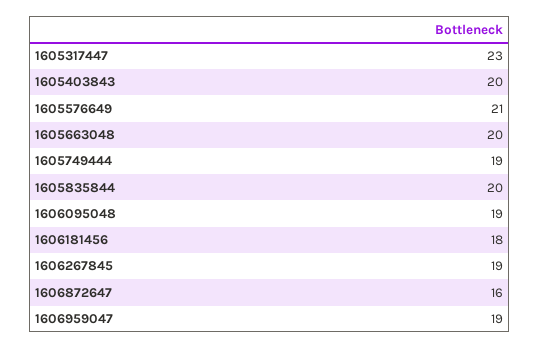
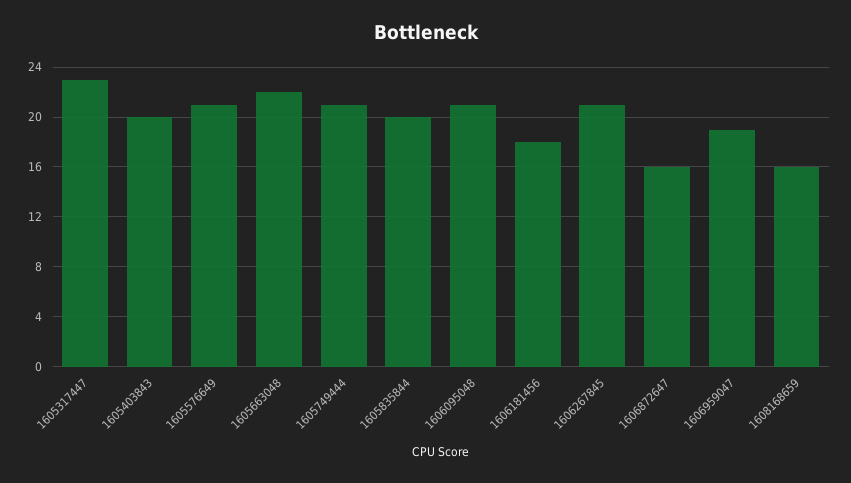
1605663048: 20 -> 22
1605749444: 19 -> 21
1606095048: 19 -> 21
1606267845: 19 -> 21
1608168659: none -> 16

